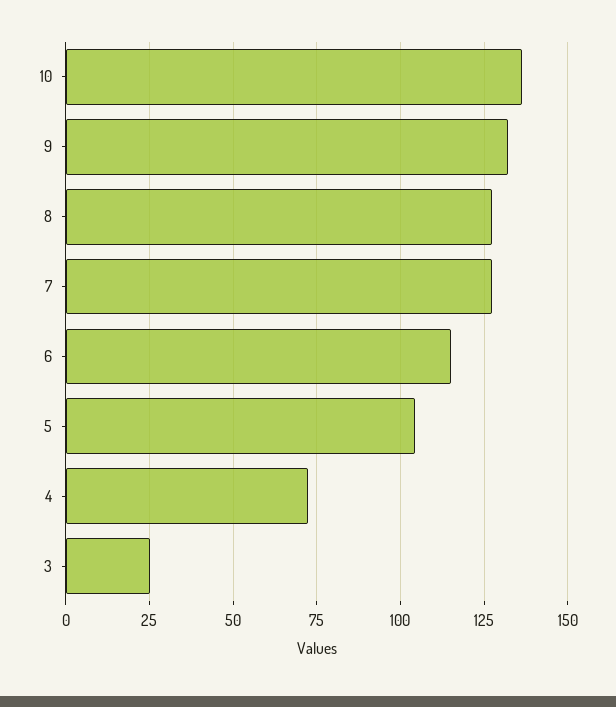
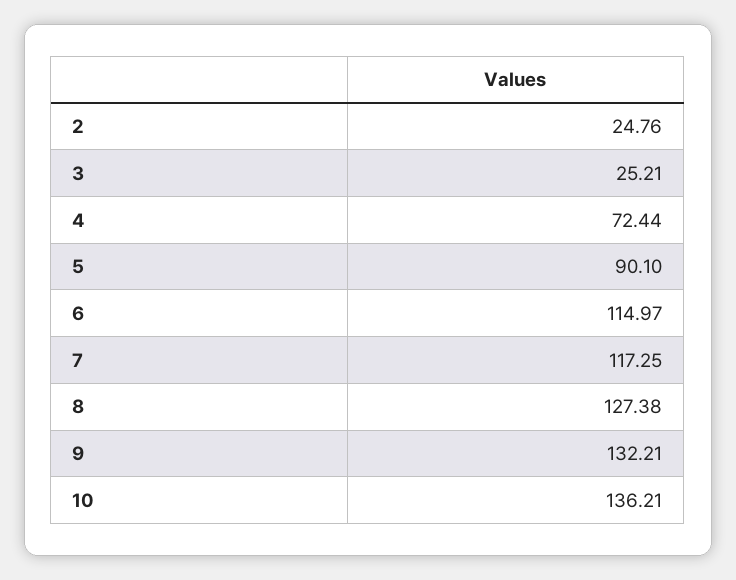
7: 127.5 -> 117.25
5: 105 -> 90.1
2: none -> 24.76

